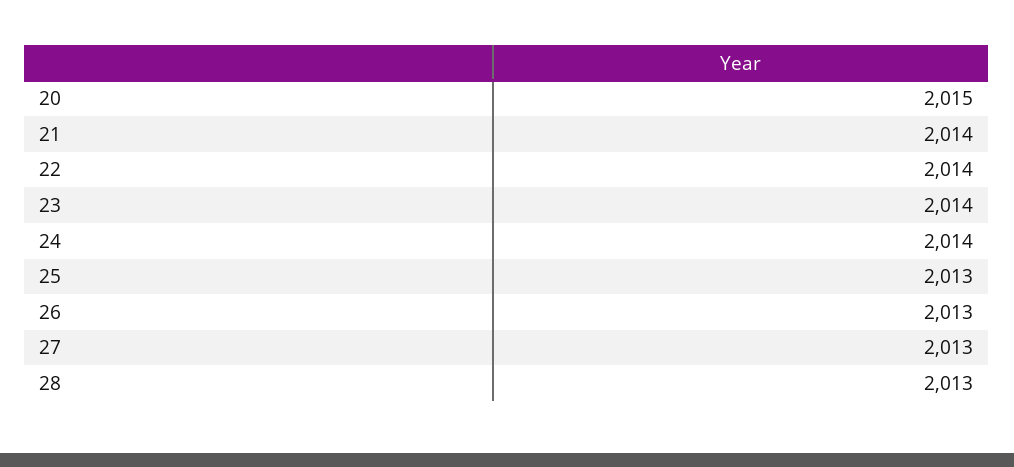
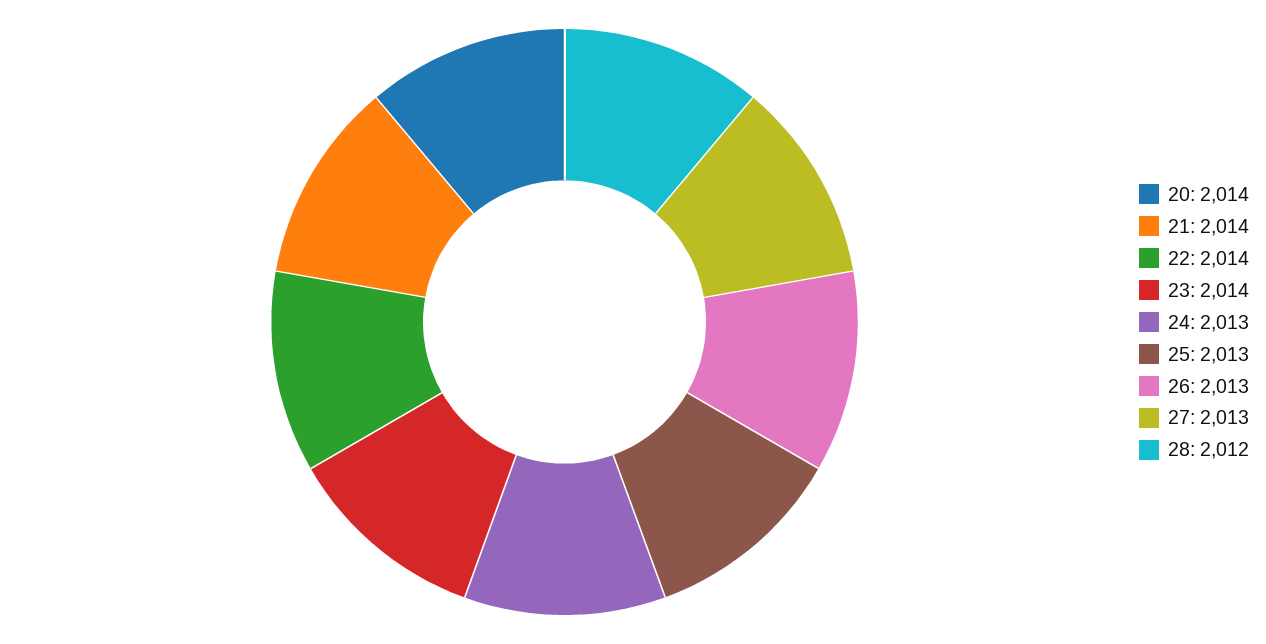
20: 2015 -> 2014
24: 2014 -> 2013
28: 2013 -> 2012

